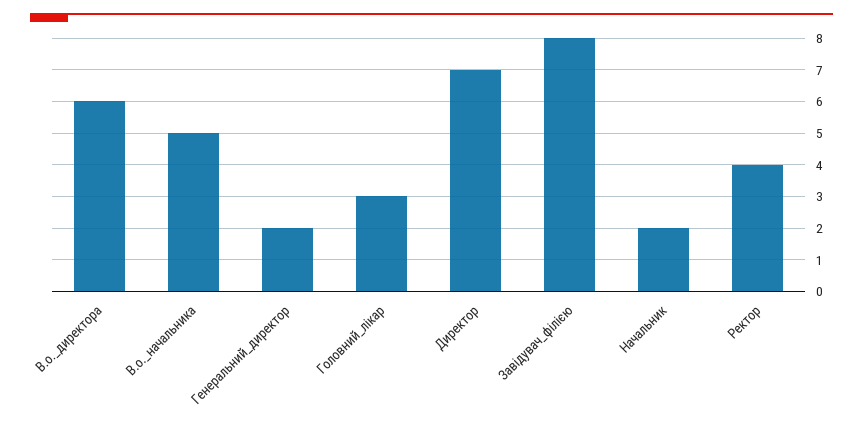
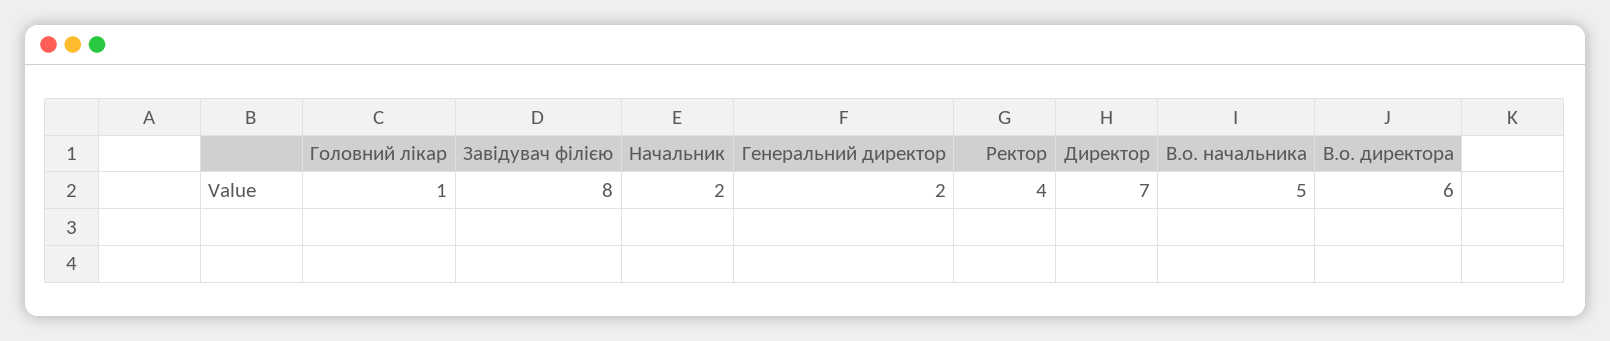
Головний_лікар: 3 -> 1

